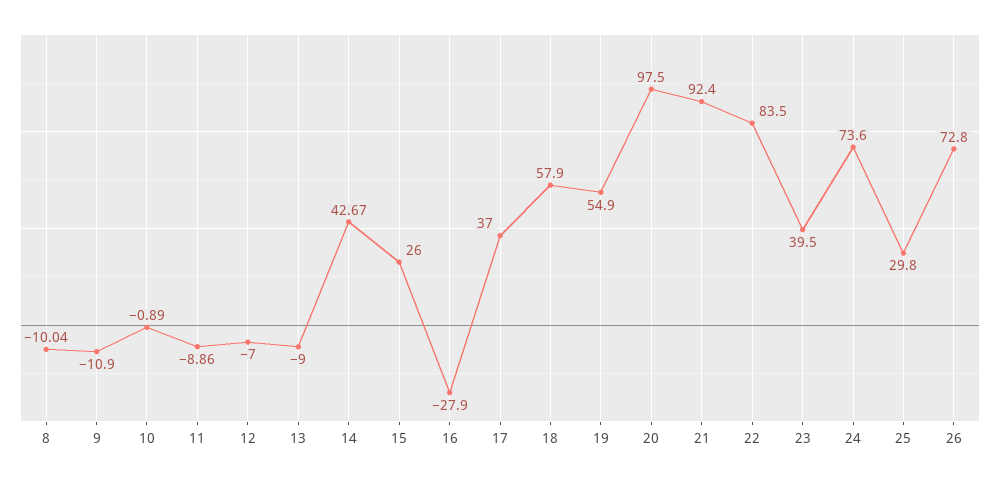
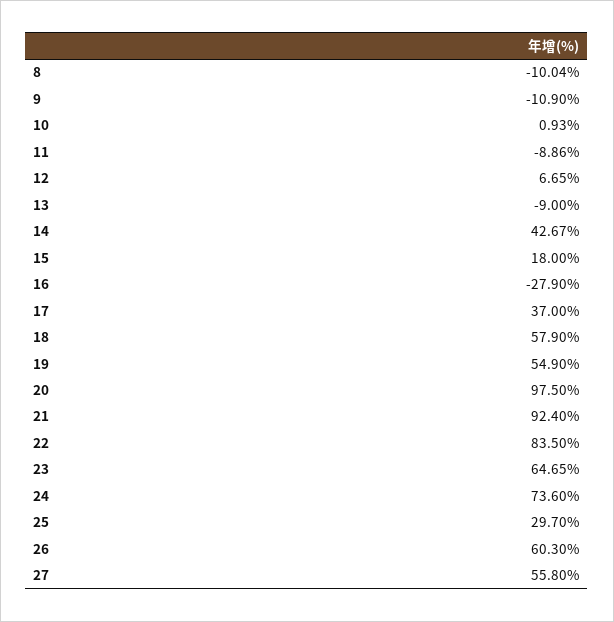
10: -0.89 -> 0.93
12: -7 -> 6.65
15: 26 -> 18
23: 39.5 -> 64.65
25: 29.8 -> 29.7
26: 72.8 -> 60.3
27: none -> 55.8

